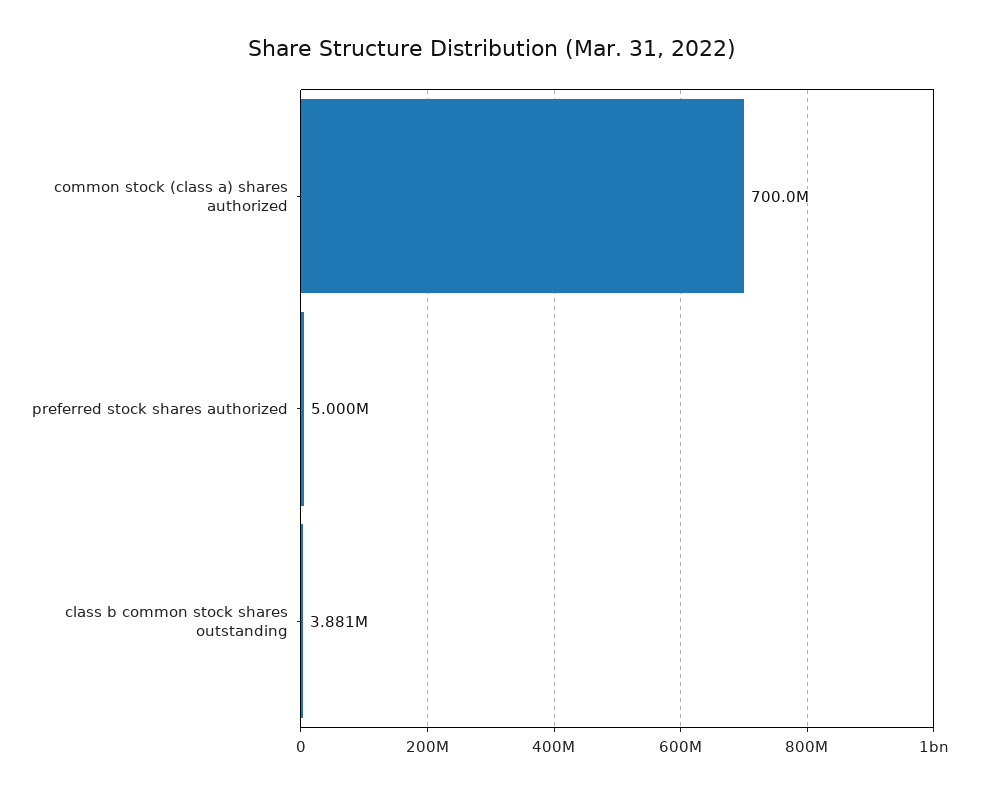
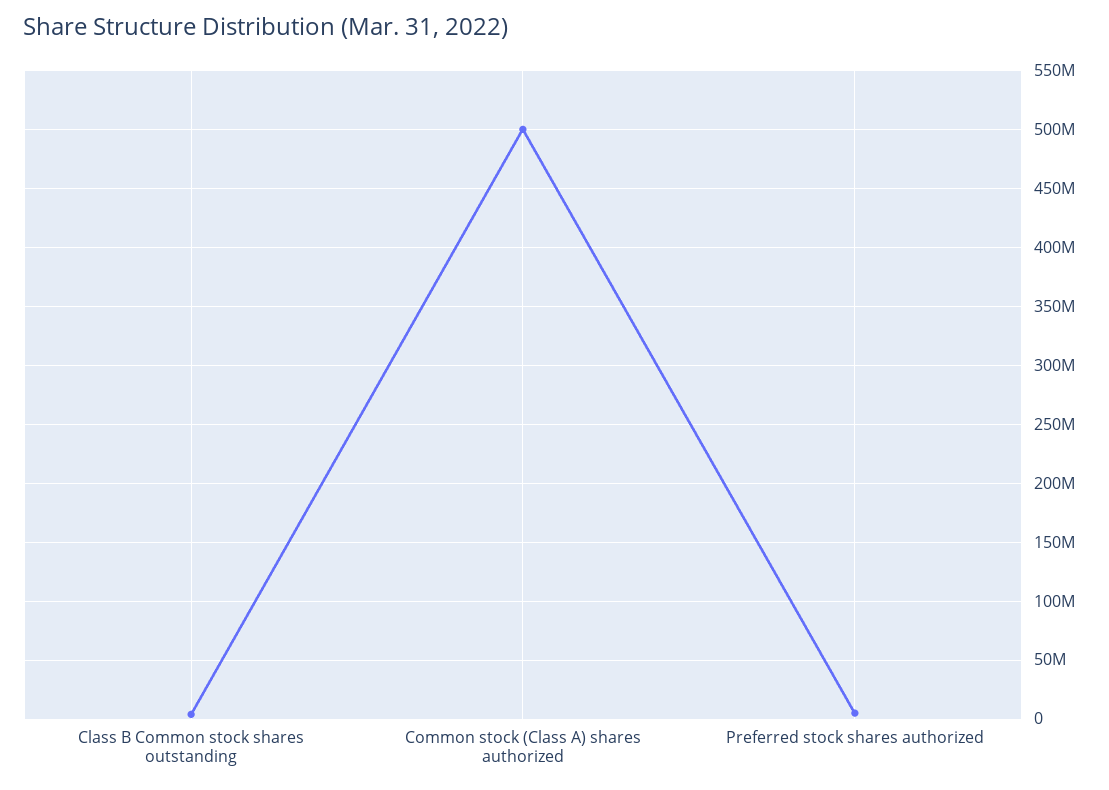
common stock (class a) shares authorized: 700000000 -> 500000000

